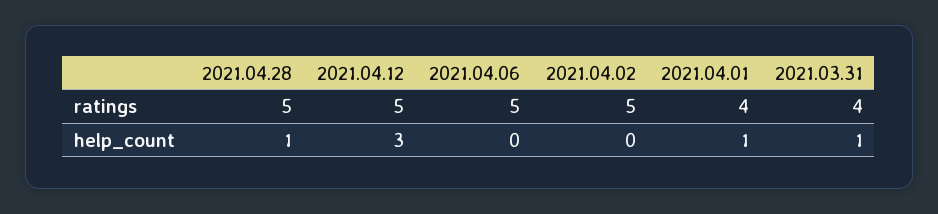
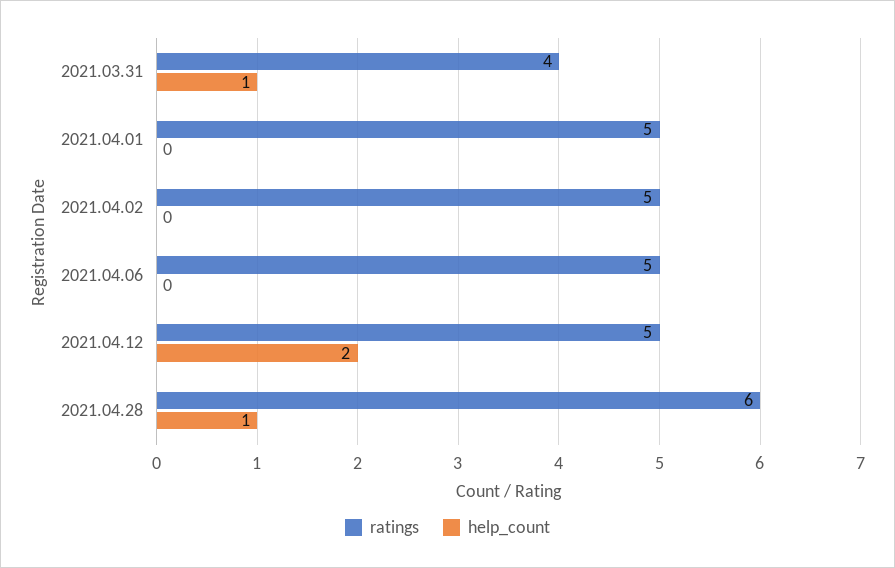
ratings, 2021.04.28: 5 -> 6
ratings, 2021.04.01: 4 -> 5
help_count, 2021.04.12: 3 -> 2
help_count, 2021.04.01: 1 -> 0

